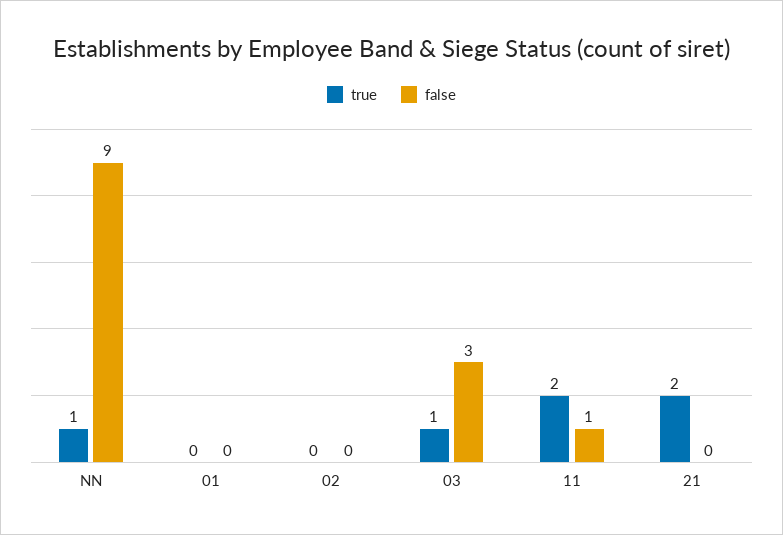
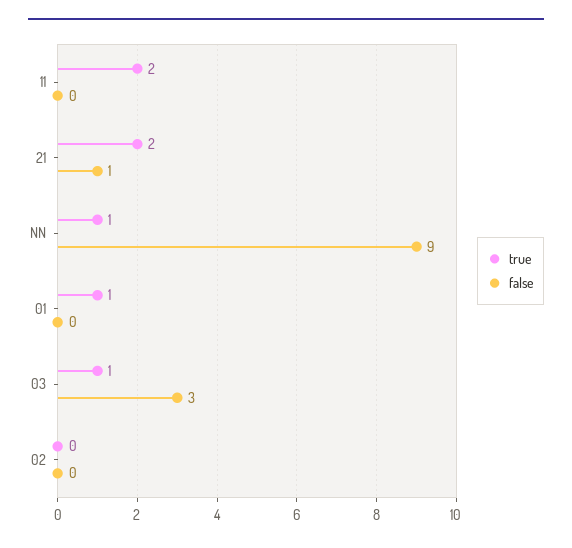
true, 01: 0 -> 1
false, 11: 1 -> 0
false, 21: 0 -> 1

